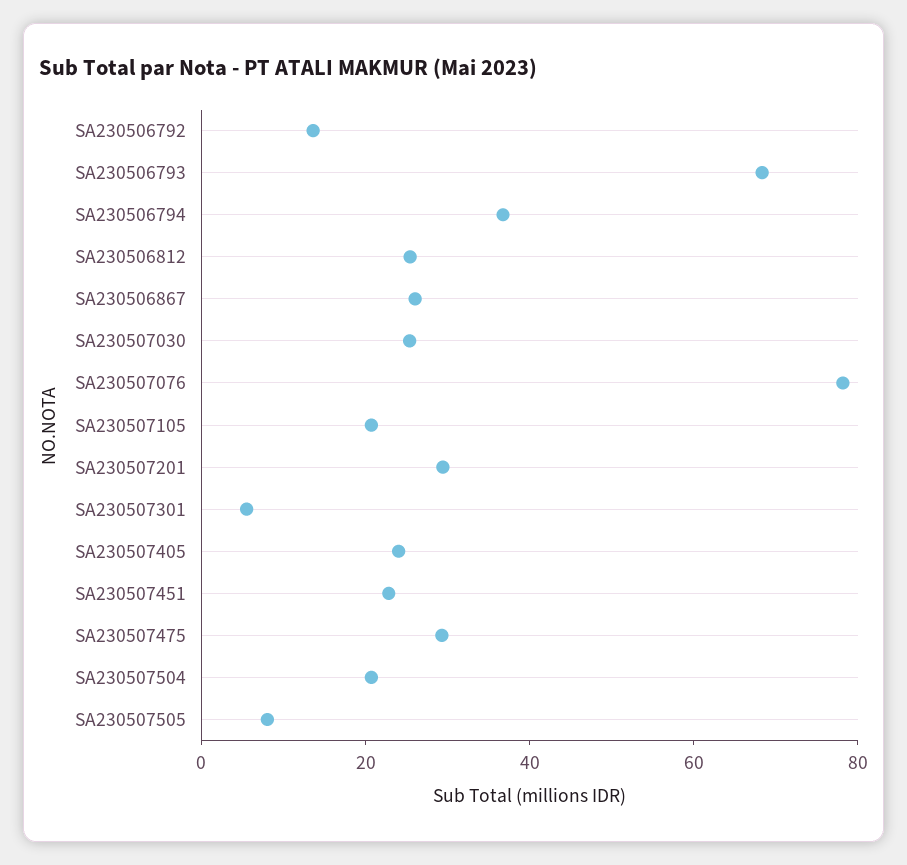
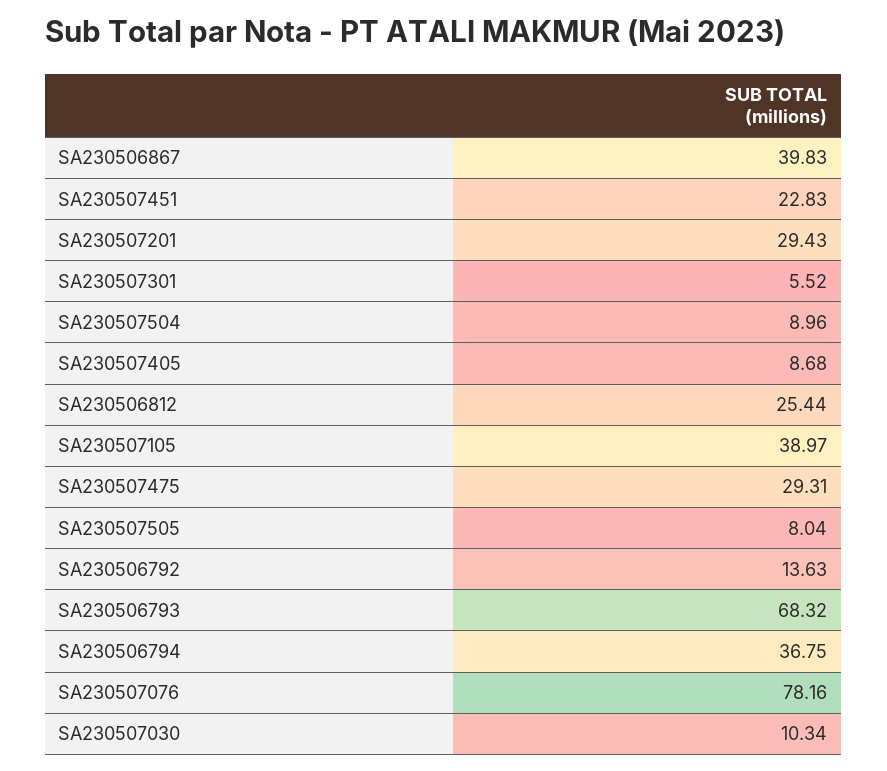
SA230506867: 25 -> 39.83
SA230507030: 25 -> 10.34
SA230507105: 20 -> 38.97
SA230507405: 25 -> 8.68
SA230507504: 20 -> 8.96

